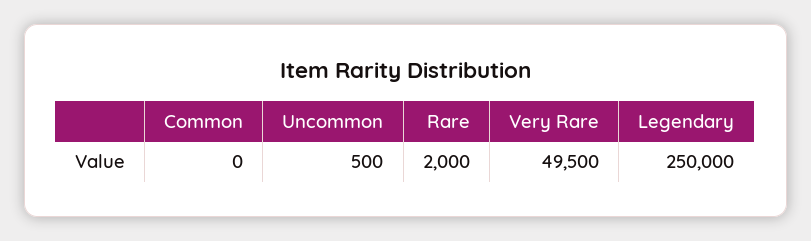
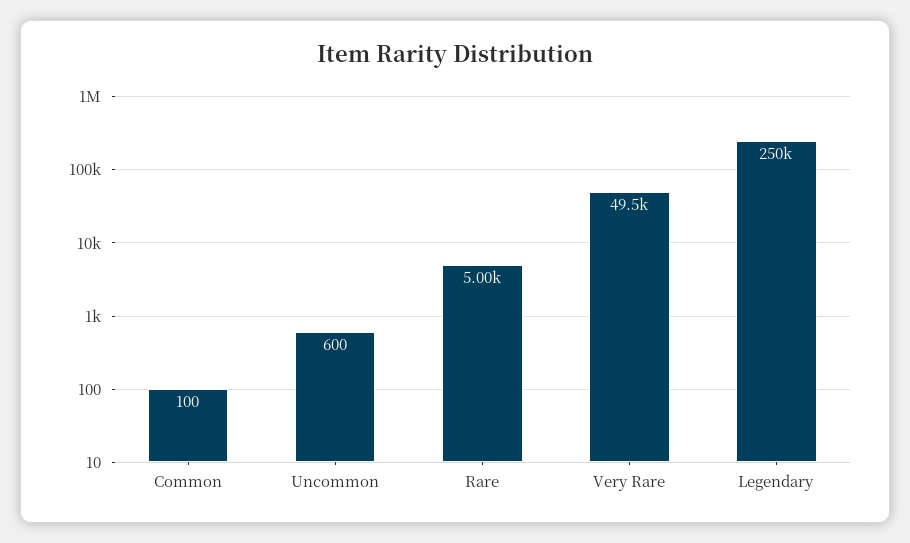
Common: 0 -> 100
Uncommon: 500 -> 600
Rare: 2000 -> 5000

